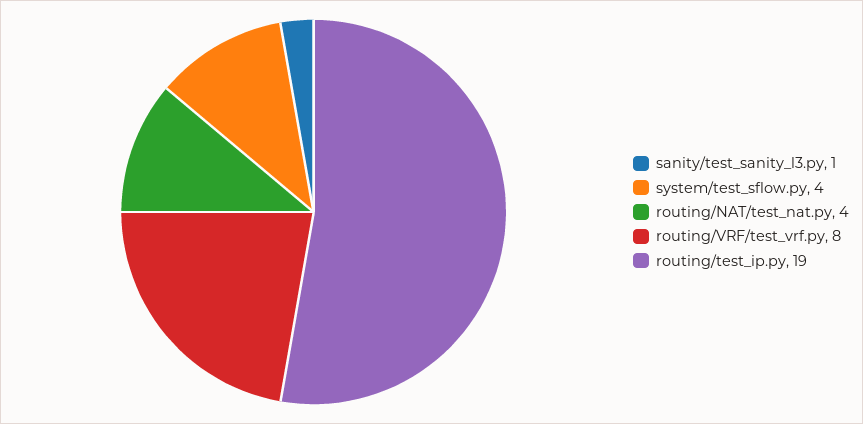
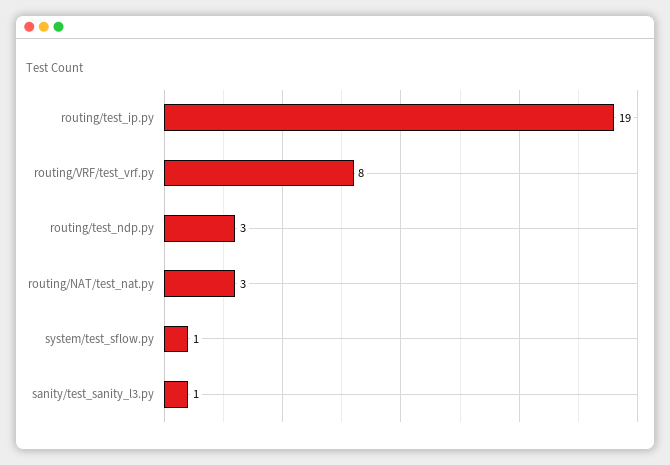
system/test_sflow.py: 4 -> 1
routing/NAT/test_nat.py: 4 -> 3
routing/test_ndp.py: none -> 3

